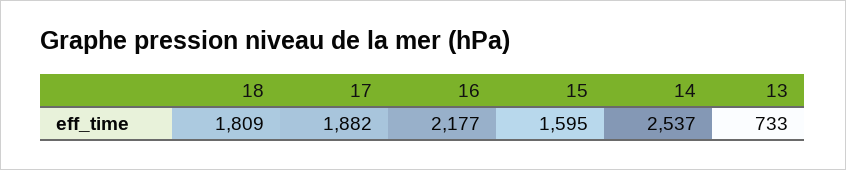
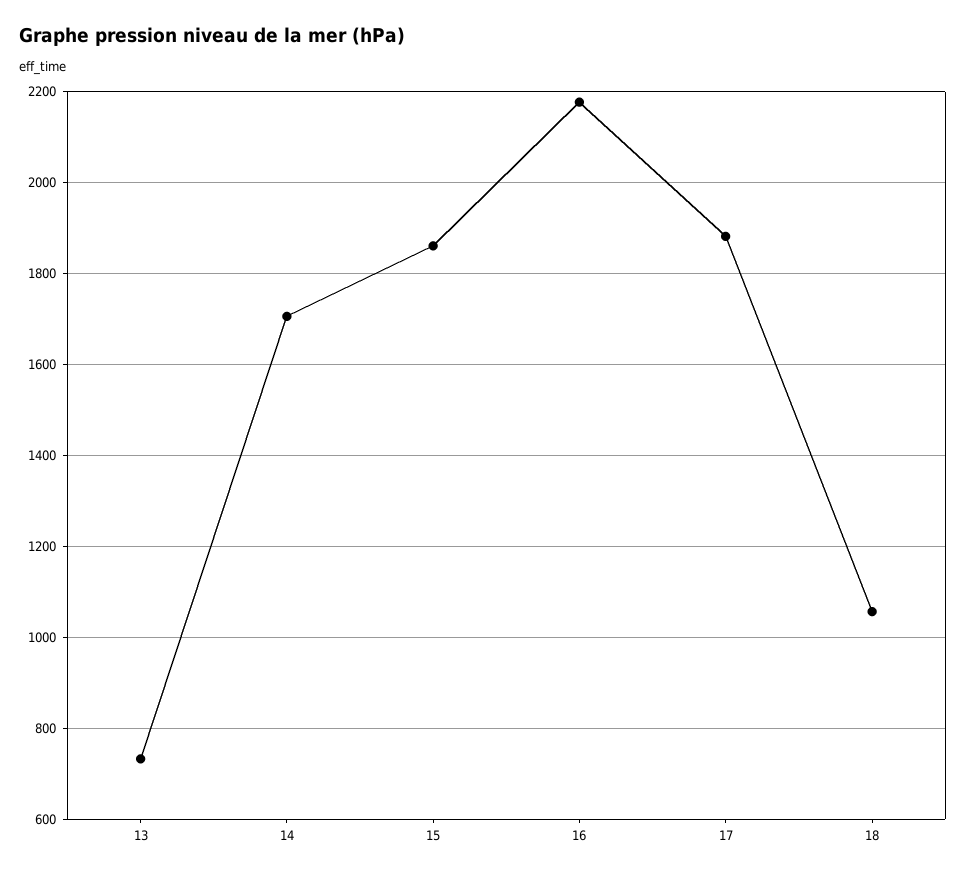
18: 1809 -> 1060
15: 1595 -> 1860
14: 2537 -> 1700

